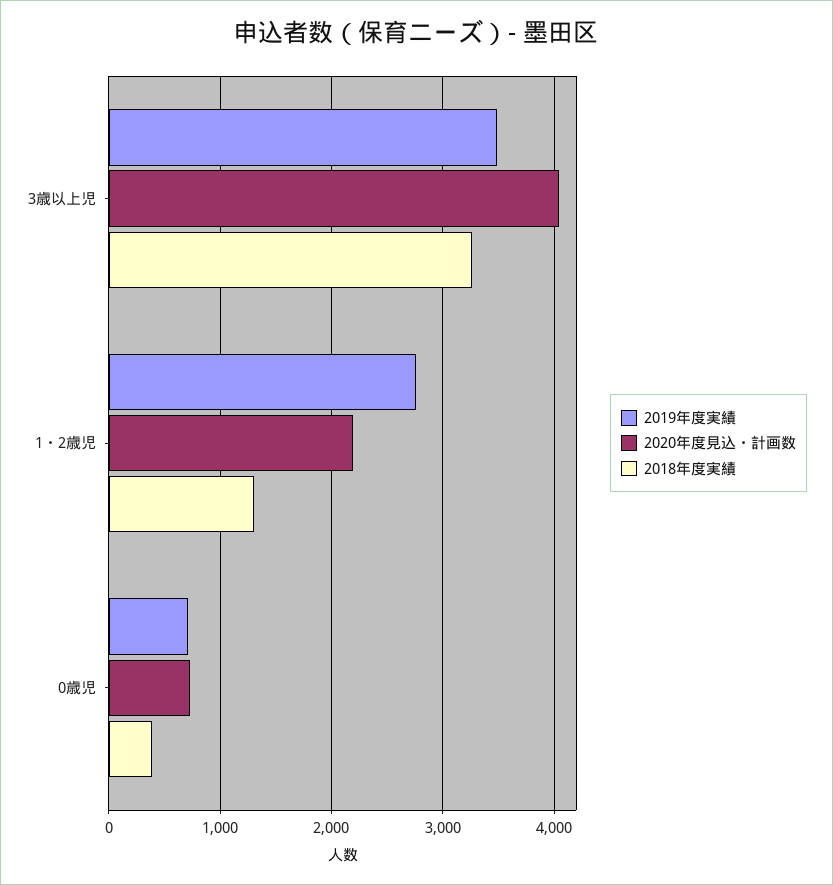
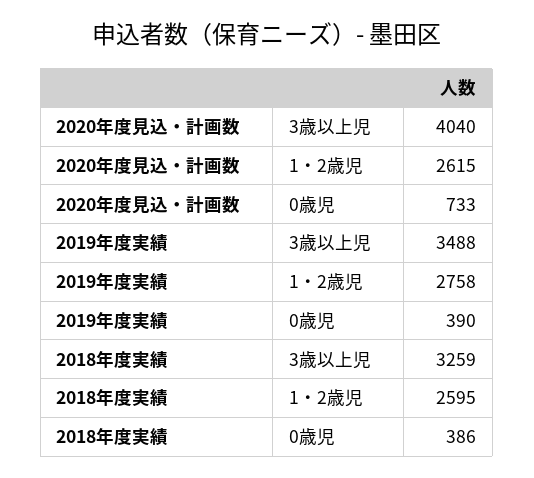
2020年度見込・計画数, 1・2歳児: 2200 -> 2615
2018年度実績, 1・2歳児: 1300 -> 2595
2019年度実績, 0歳児: 700 -> 390

